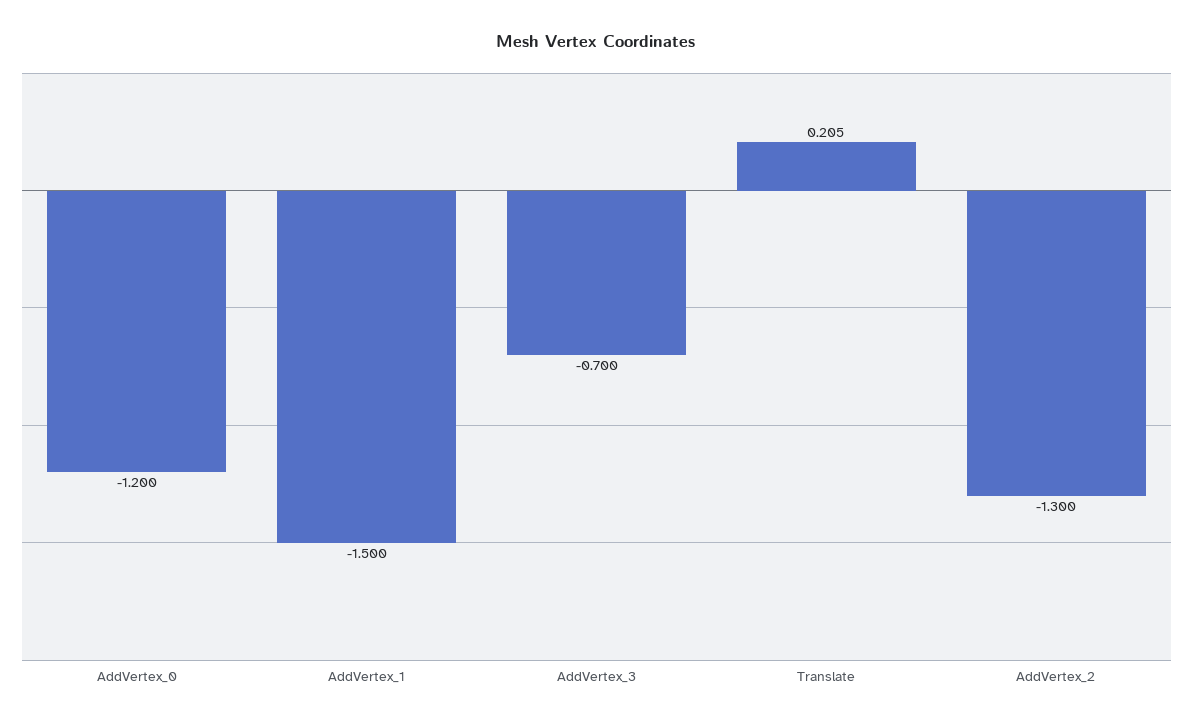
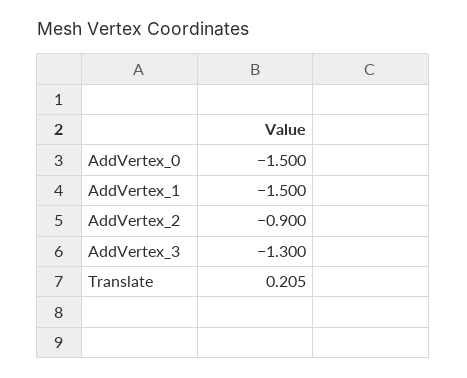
AddVertex_0: -1.2 -> -1.5
AddVertex_3: -0.7 -> -1.3
AddVertex_2: -1.3 -> -0.9

